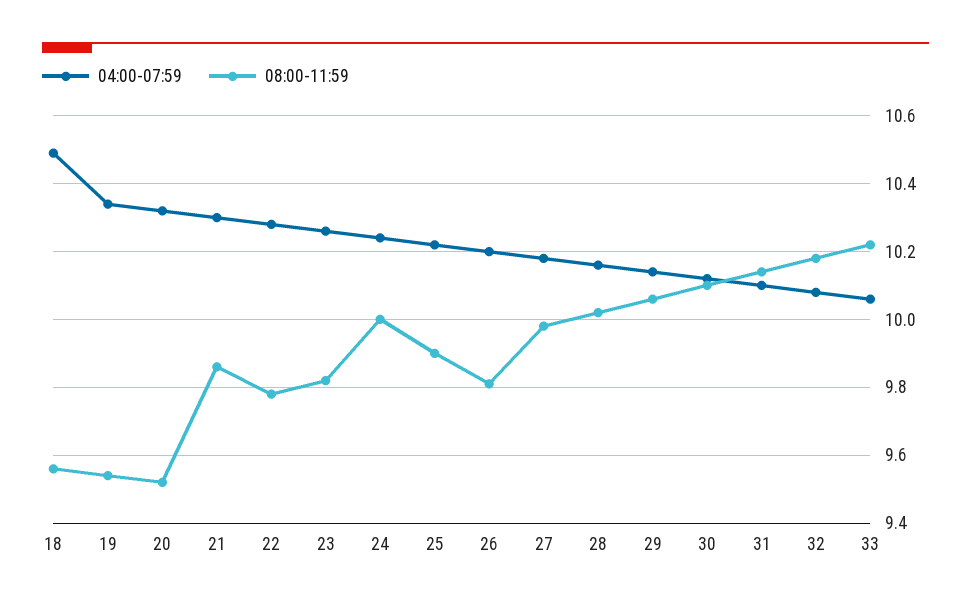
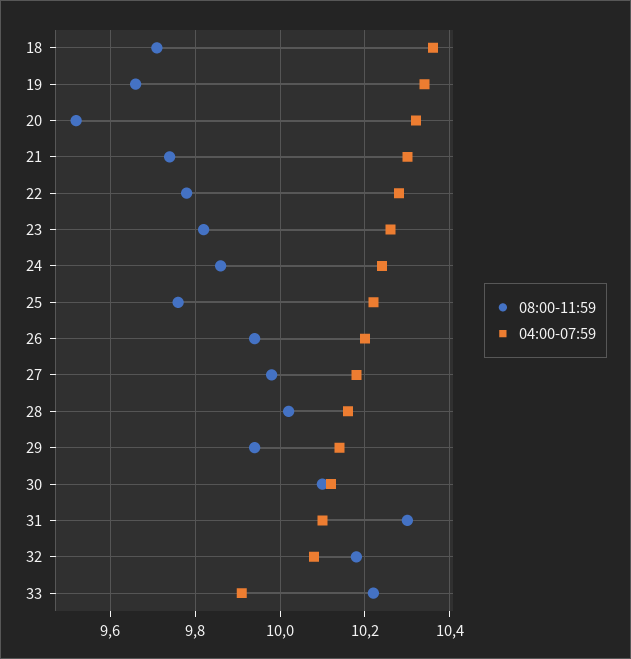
04:00-07:59, 18: 10.5 -> 10.35
08:00-11:59, 18: 9.55 -> 9.7
08:00-11:59, 19: 9.55 -> 9.65
08:00-11:59, 21: 9.85 -> 9.75
08:00-11:59, 24: 10 -> 9.85
08:00-11:59, 25: 9.9 -> 9.75
08:00-11:59, 26: 9.8 -> 9.95
08:00-11:59, 29: 10.05 -> 9.95
08:00-11:59, 31: 10.15 -> 10.3
04:00-07:59, 33: 10.05 -> 9.9

